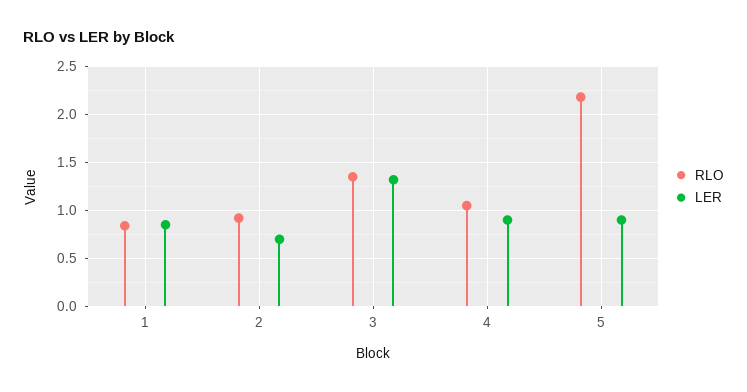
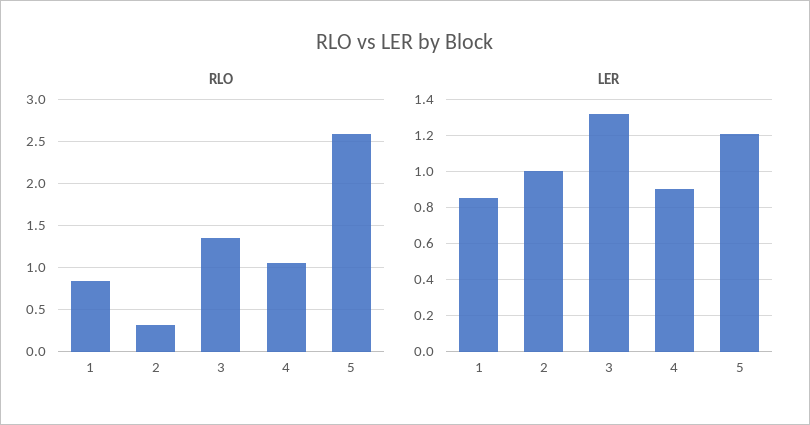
RLO, 2: 0.9 -> 0.3
LER, 2: 0.7 -> 1
RLO, 5: 2.2 -> 2.6
LER, 5: 0.9 -> 1.2

